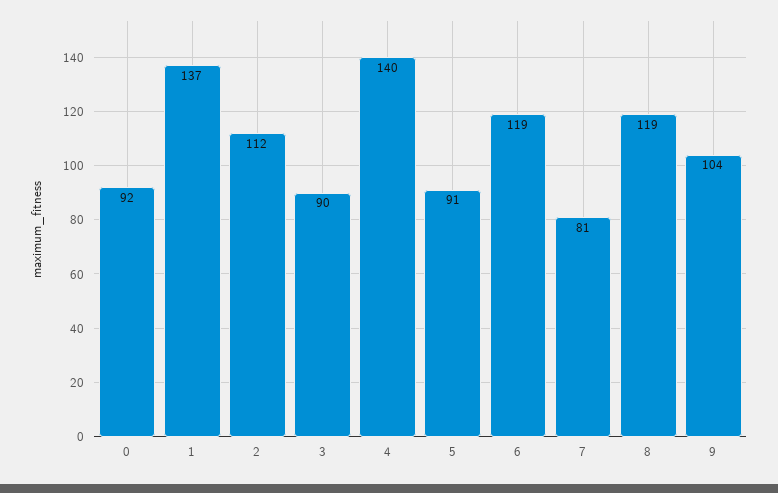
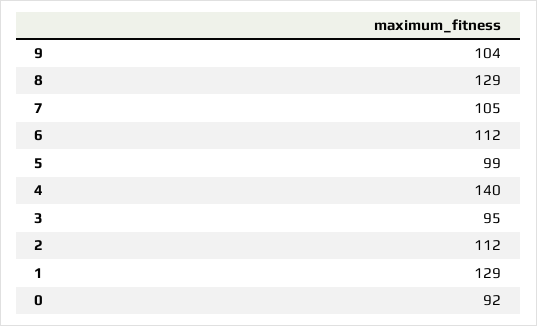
1: 137 -> 129
3: 90 -> 95
5: 91 -> 99
6: 119 -> 112
7: 81 -> 105
8: 119 -> 129

